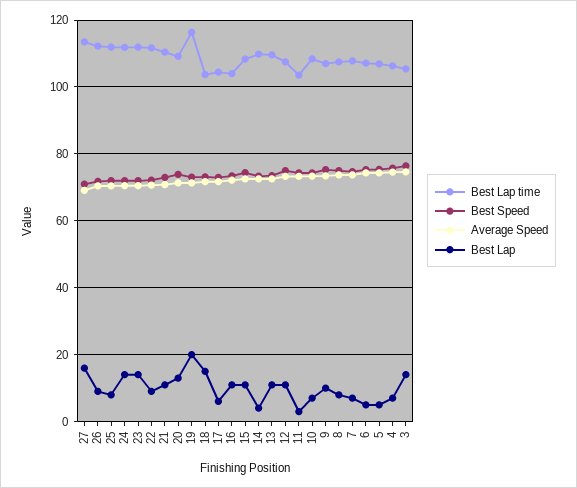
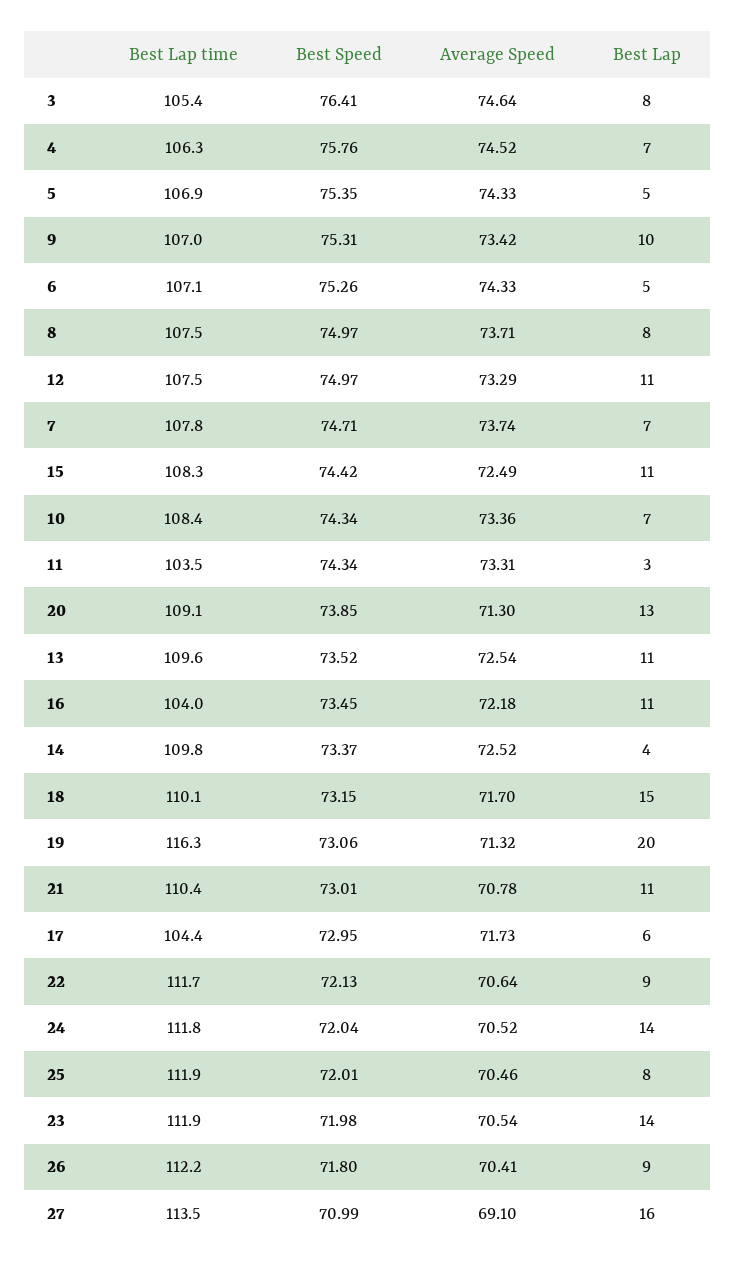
Best Lap time, 18: 104 -> 110.1
Best Lap, 3: 14 -> 8

